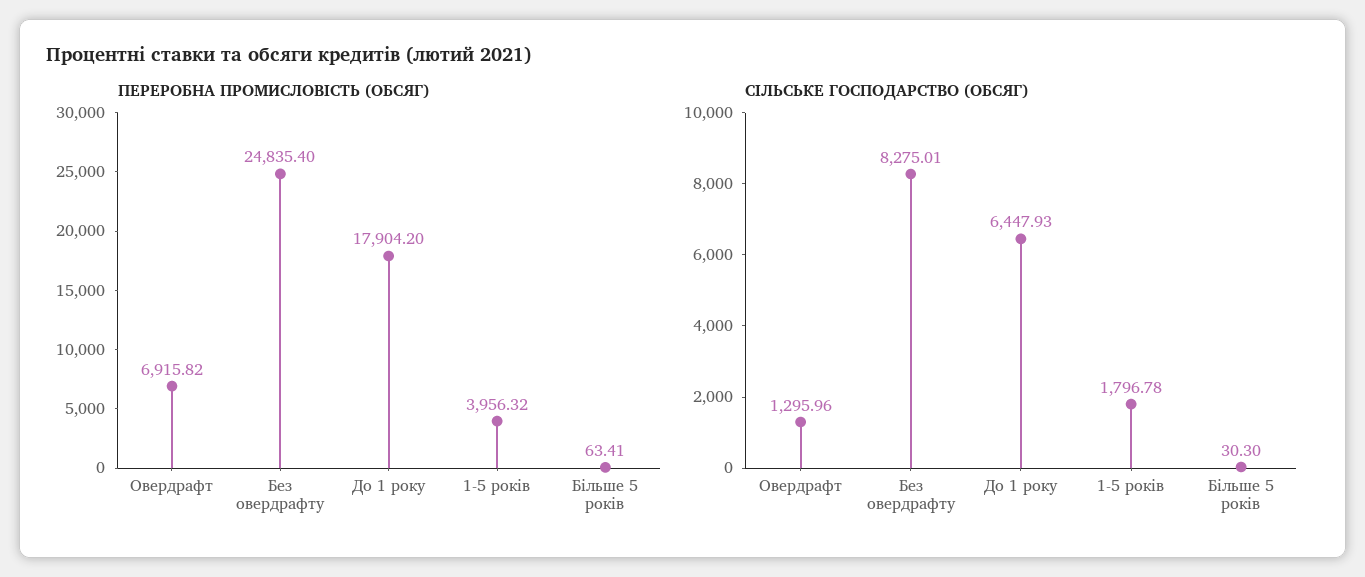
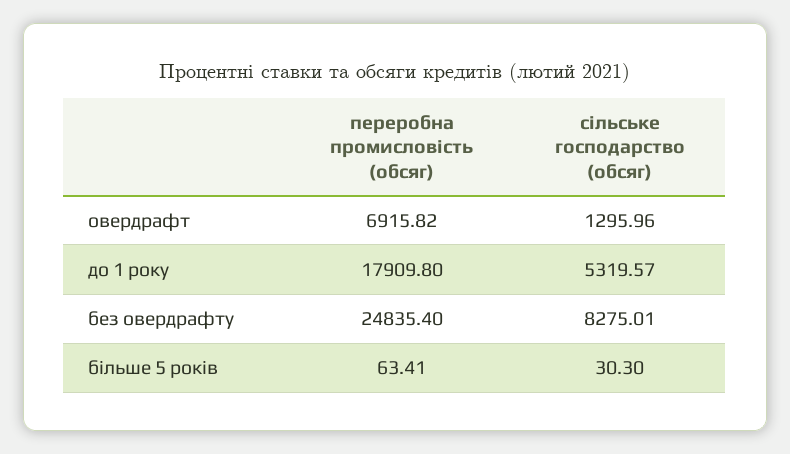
ПЕРЕРОБНА ПРОМИСЛОВІСТЬ (ОБСЯГ), До 1 року: 17904.2 -> 17909.8
ПЕРЕРОБНА ПРОМИСЛОВІСТЬ (ОБСЯГ), 1-5 років: 3956.32 -> none
СІЛЬСЬКЕ ГОСПОДАРСТВО (ОБСЯГ), До 1 року: 6447.93 -> 5319.57
СІЛЬСЬКЕ ГОСПОДАРСТВО (ОБСЯГ), 1-5 років: 1796.78 -> none

